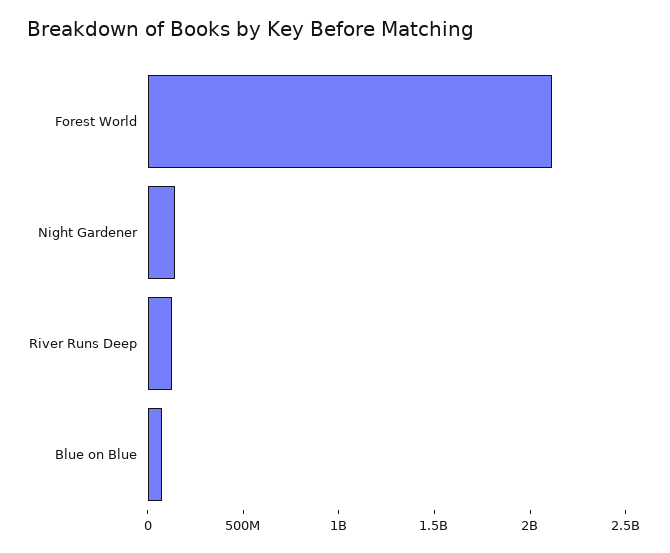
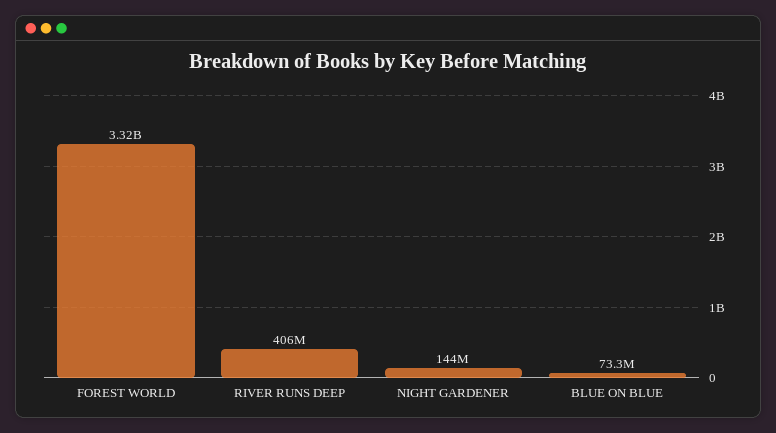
Forest World: 2100000000 -> 3320000000
River Runs Deep: 100000000 -> 406000000

